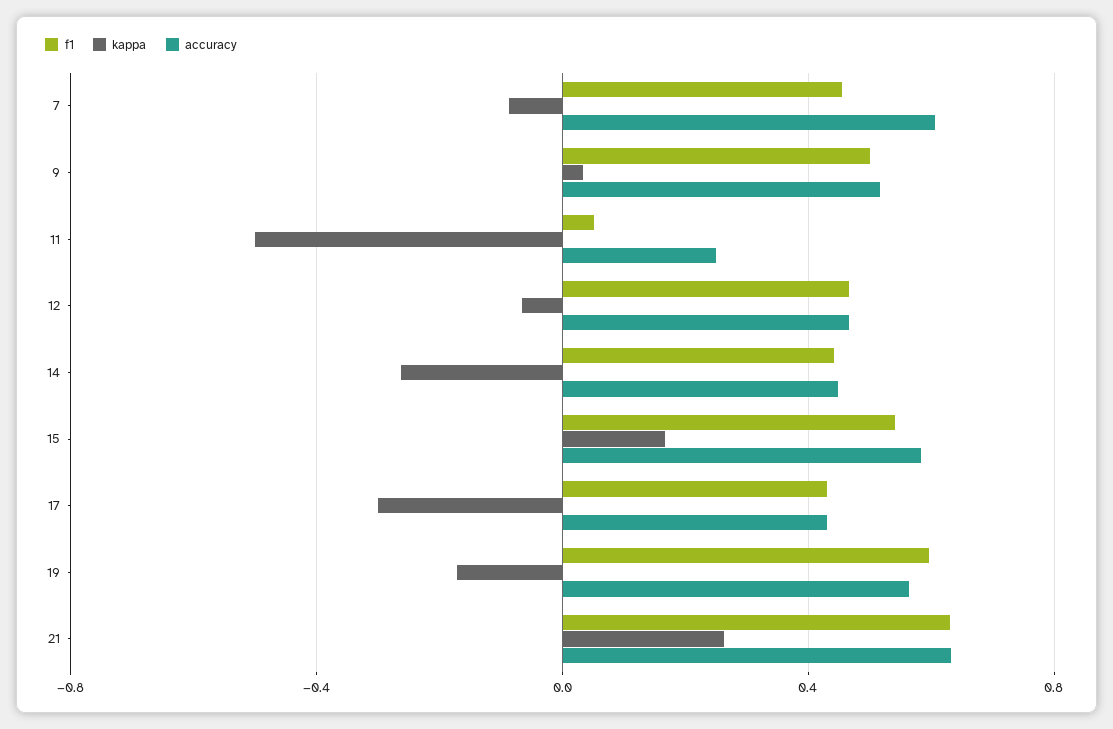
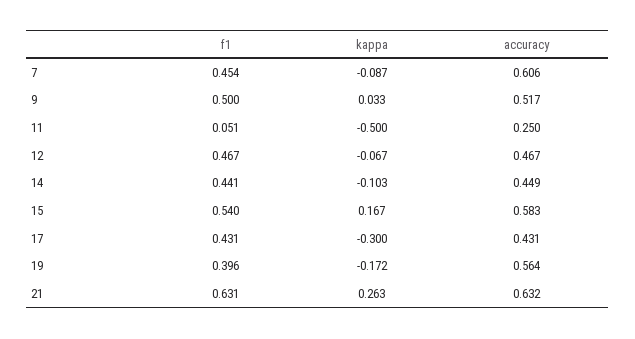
kappa, 14: -0.25 -> -0.103
f1, 19: 0.6 -> 0.396

